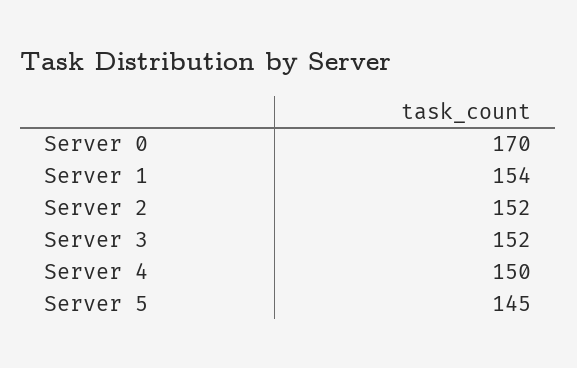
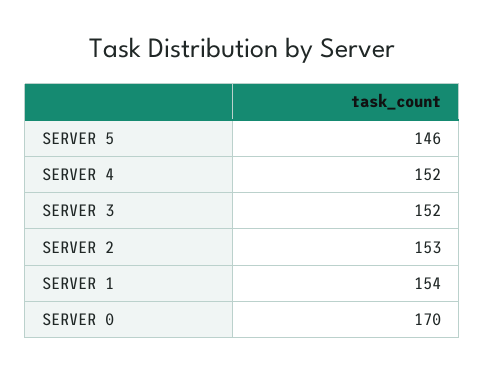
Server 2: 152 -> 153
Server 4: 150 -> 152
Server 5: 145 -> 146

